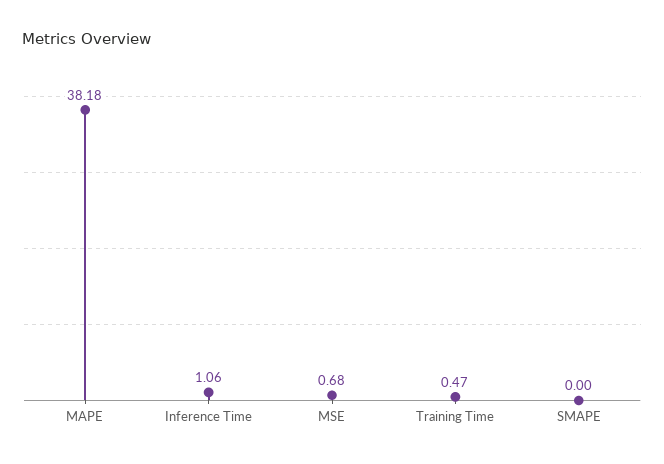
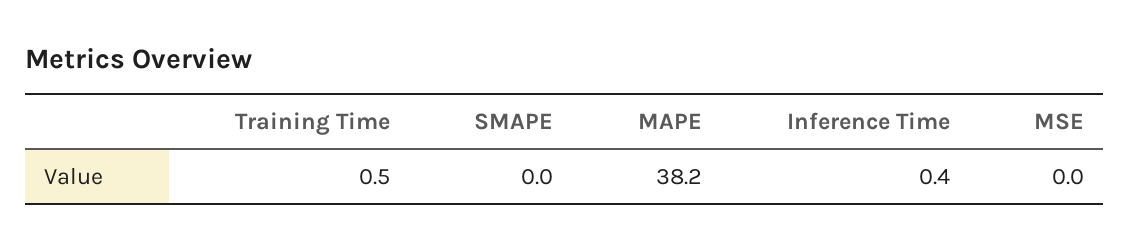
Inference Time: 1.06 -> 0.4
MSE: 0.68 -> 0

